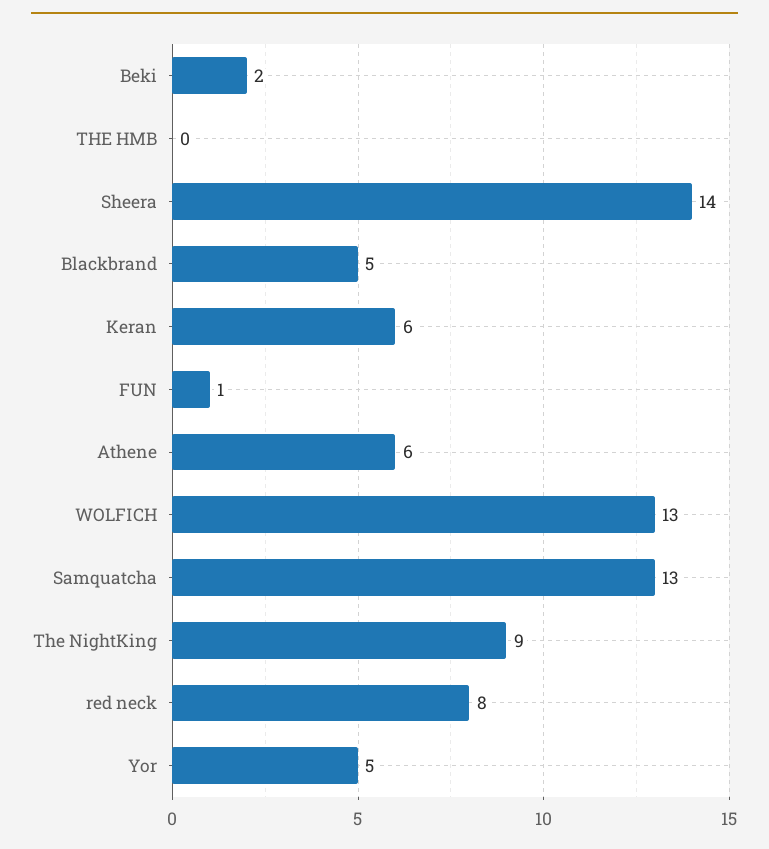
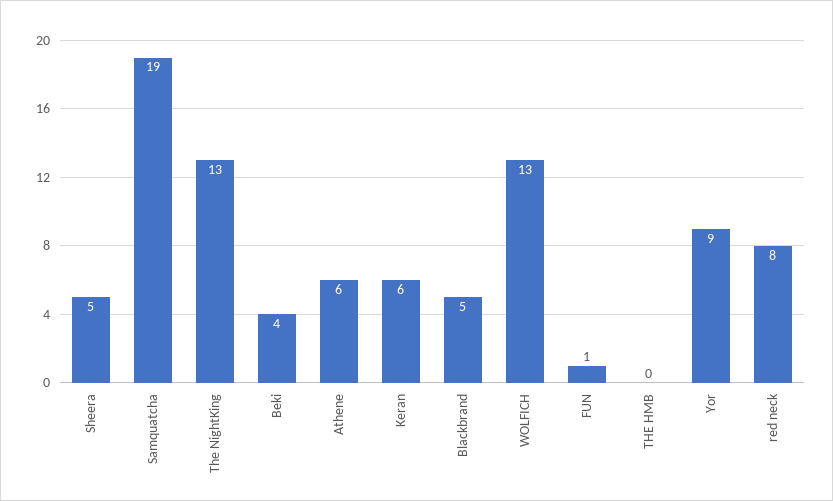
Beki: 2 -> 4
Sheera: 14 -> 5
Samquatcha: 13 -> 19
The NightKing: 9 -> 13
Yor: 5 -> 9

